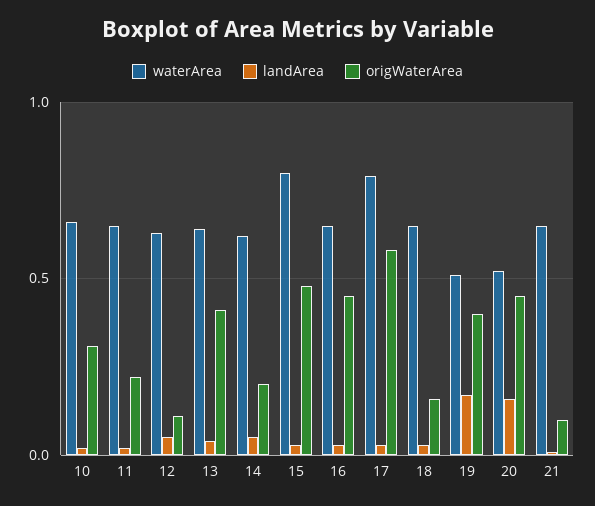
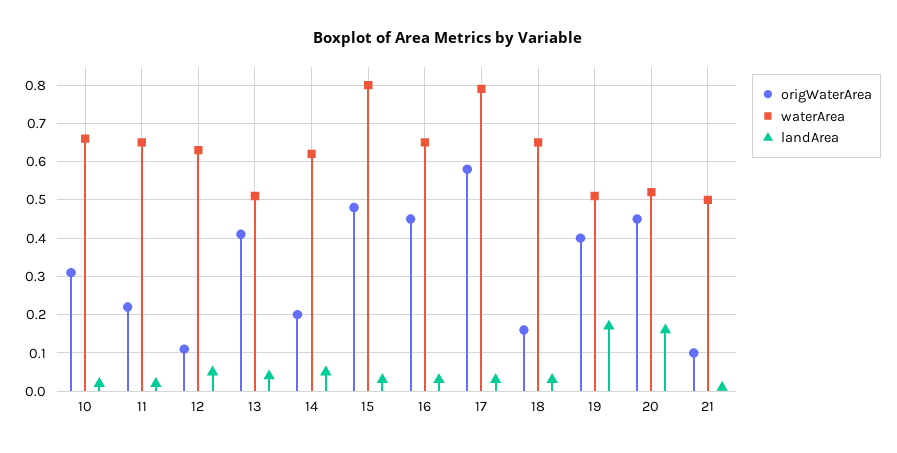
waterArea, 13: 0.65 -> 0.5
waterArea, 21: 0.65 -> 0.5

